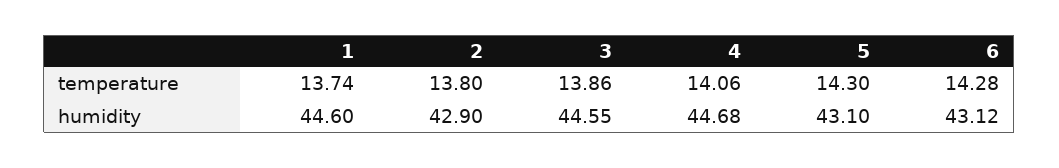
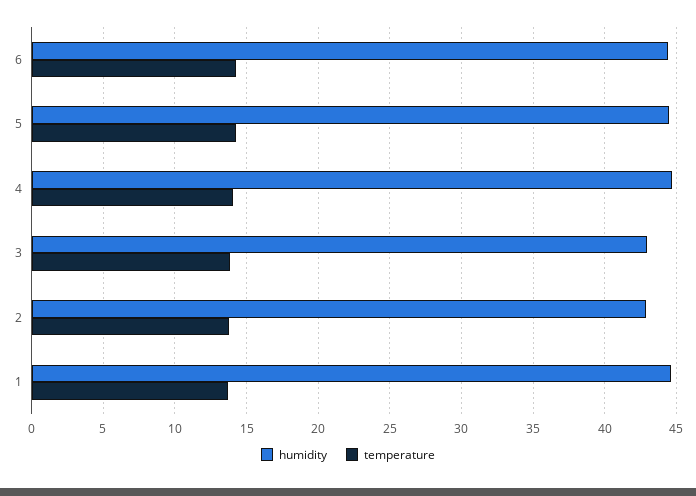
humidity, 3: 44.55 -> 43
humidity, 5: 43.1 -> 44.5
humidity, 6: 43.12 -> 44.5

